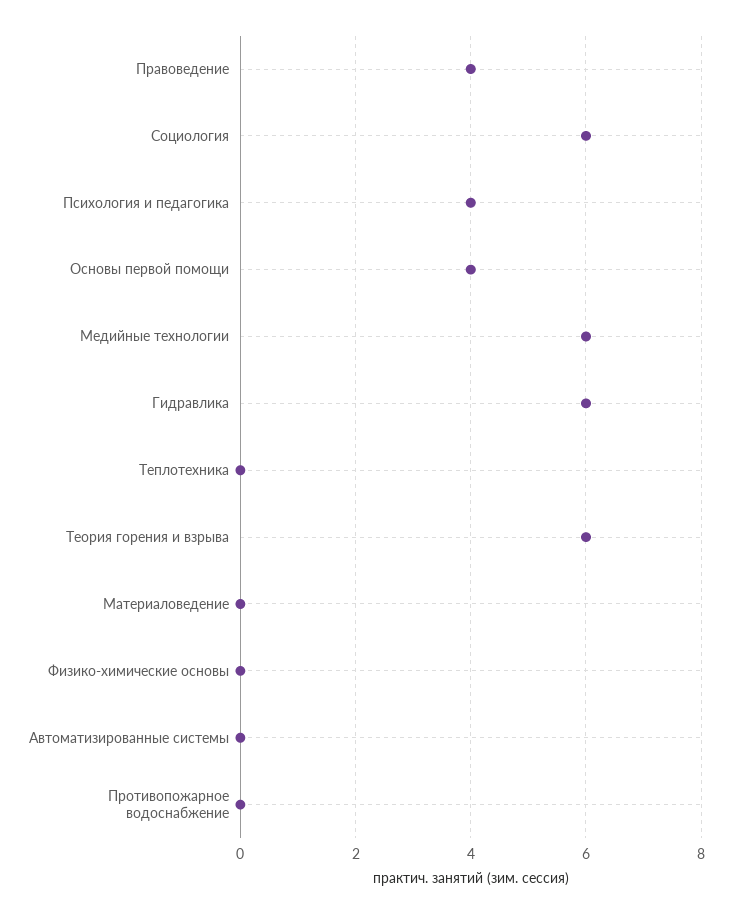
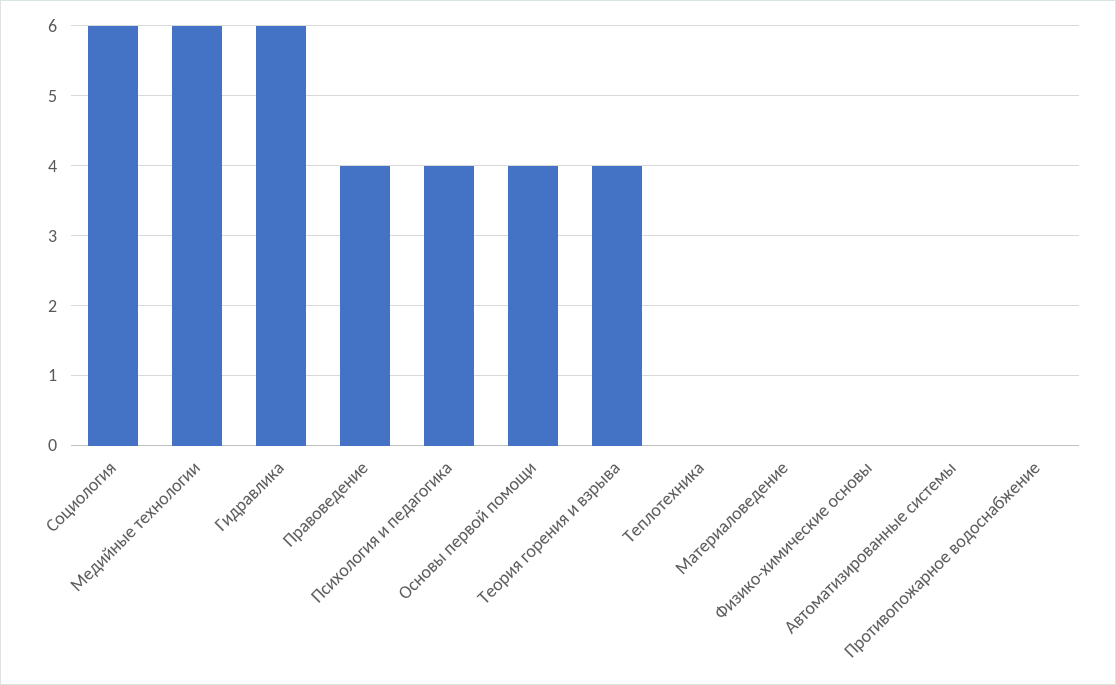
Теория горения и взрыва: 6 -> 4

